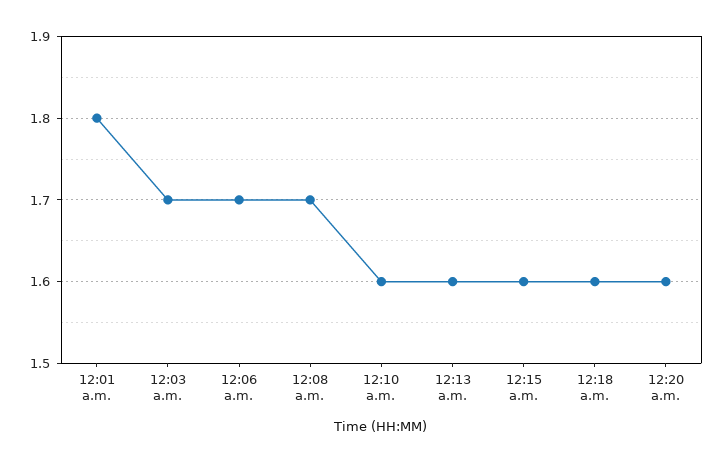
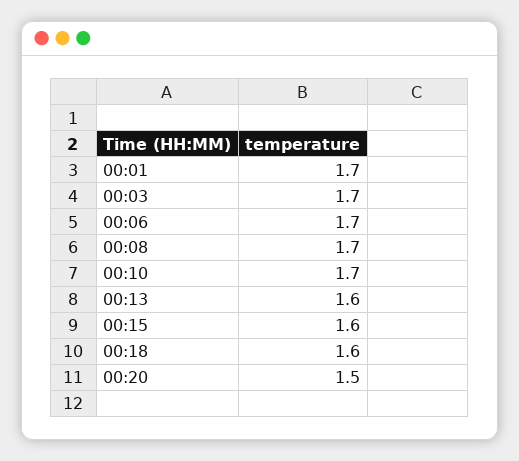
12:01 a.m.: 1.8 -> 1.7
12:10 a.m.: 1.6 -> 1.7
12:20 a.m.: 1.6 -> 1.5

